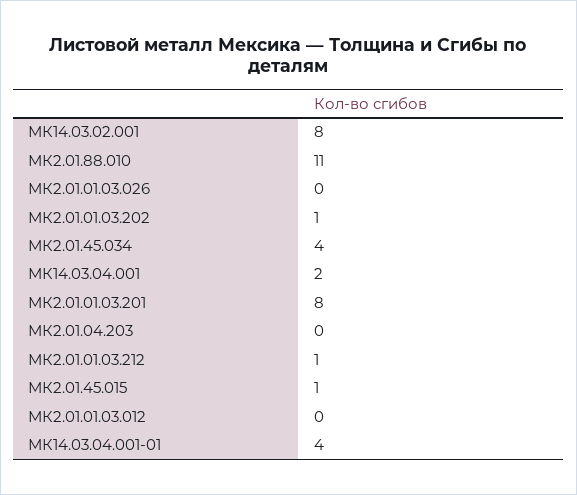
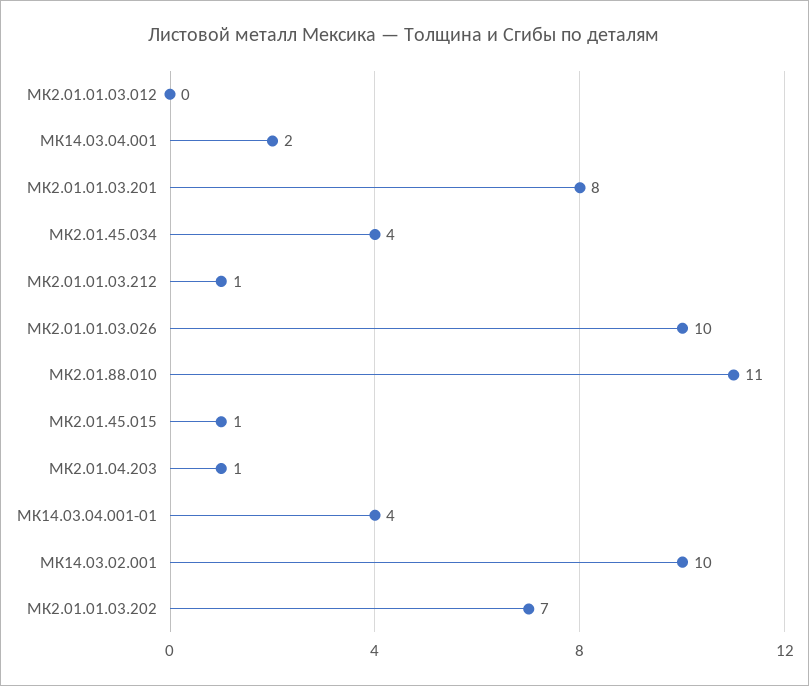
МК14.03.02.001: 8 -> 10
МК2.01.01.03.026: 0 -> 10
МК2.01.01.03.202: 1 -> 7
МК2.01.04.203: 0 -> 1

